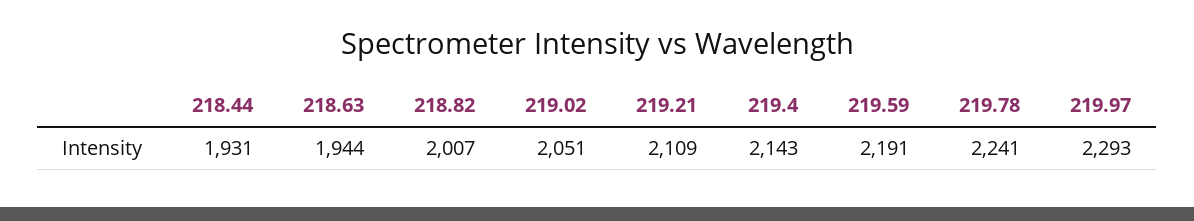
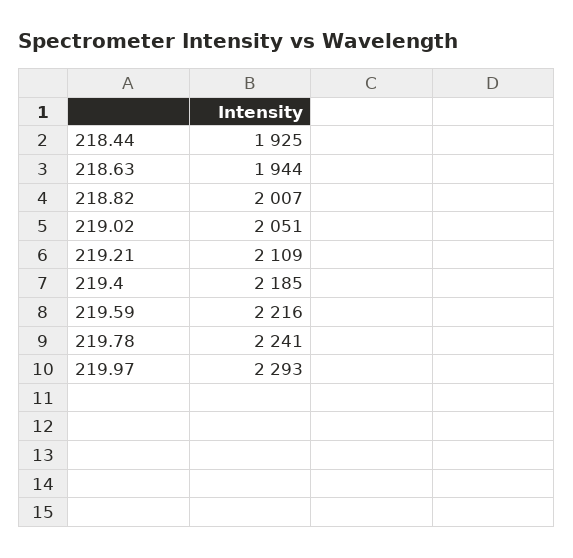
218.44: 1931 -> 1925
219.4: 2143 -> 2185
219.59: 2191 -> 2216

